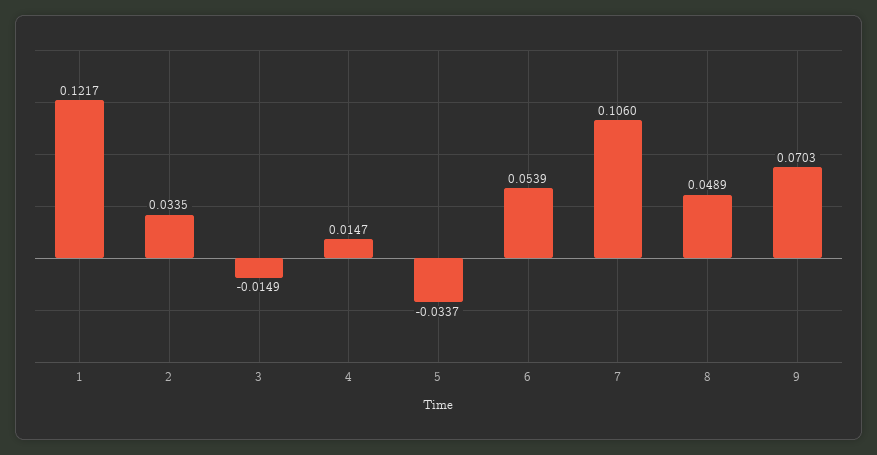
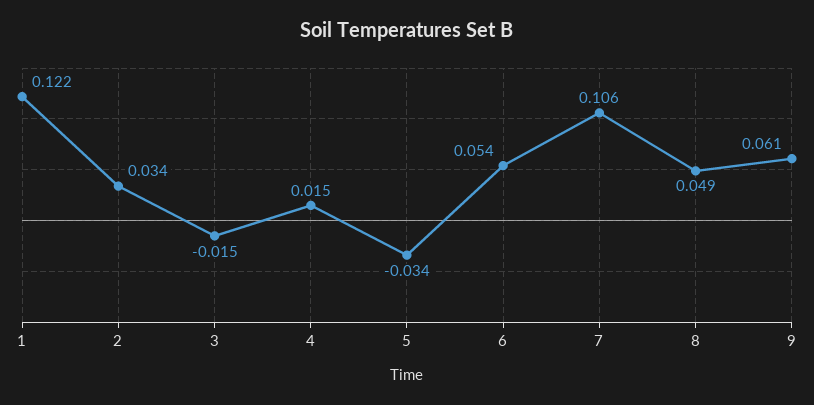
9: 0.0703 -> 0.061

